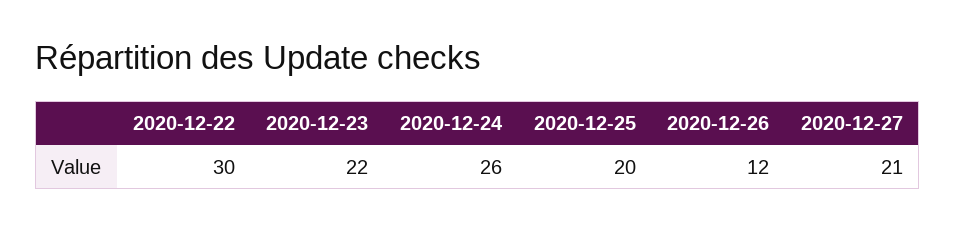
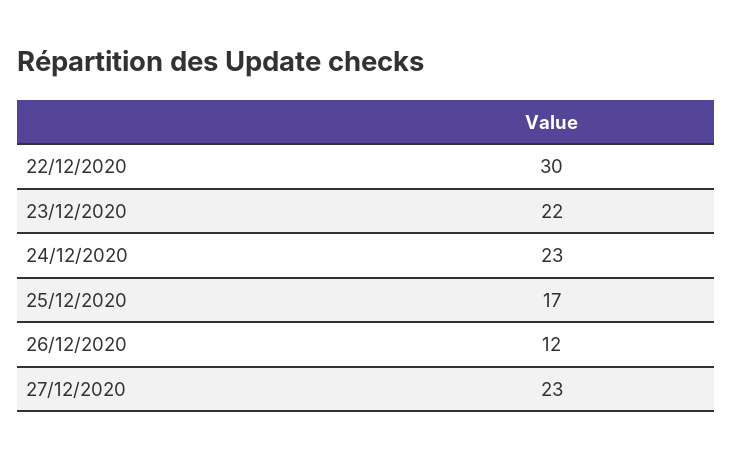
2020-12-24: 26 -> 23
2020-12-25: 20 -> 17
2020-12-27: 21 -> 23

